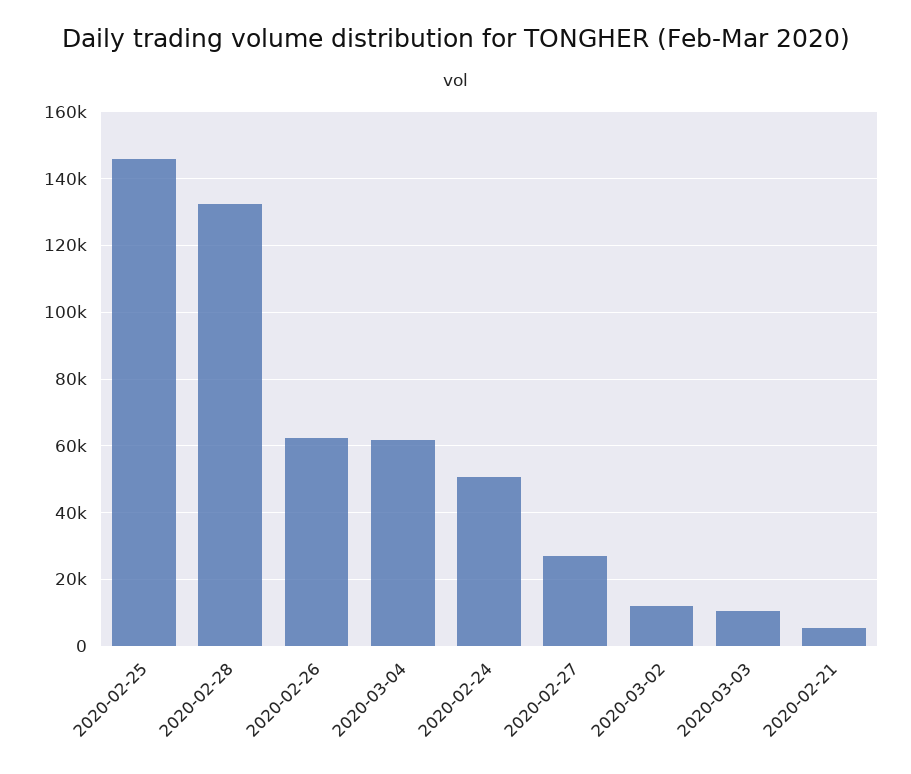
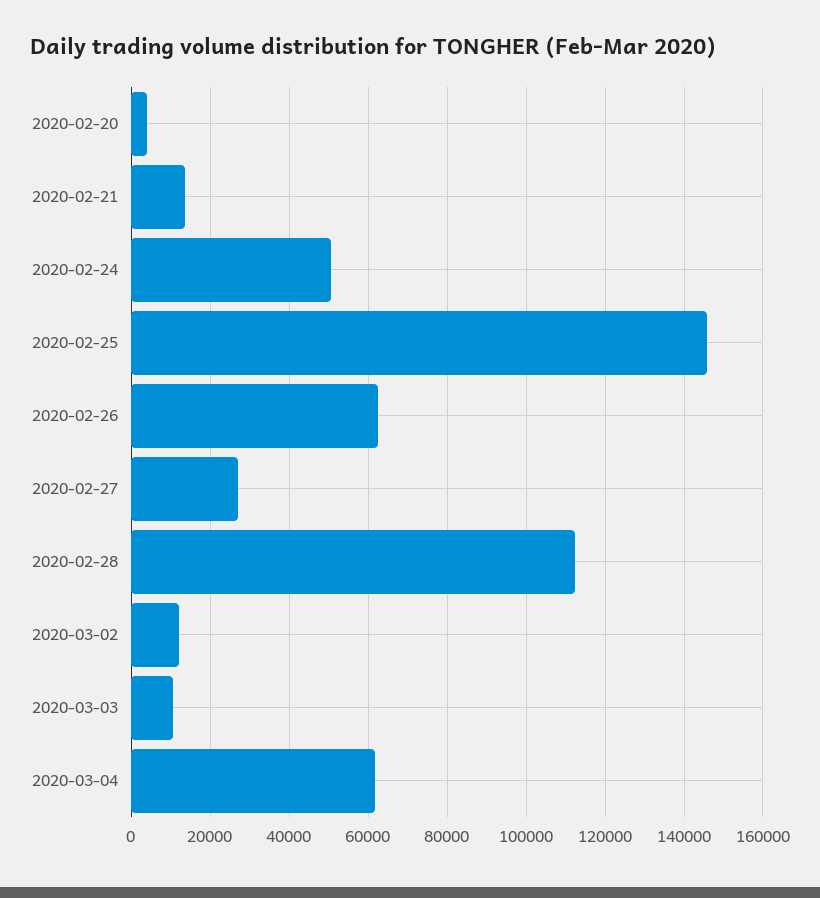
2020-02-28: 132000 -> 112000
2020-02-21: 6000 -> 14000
2020-02-20: none -> 4000

